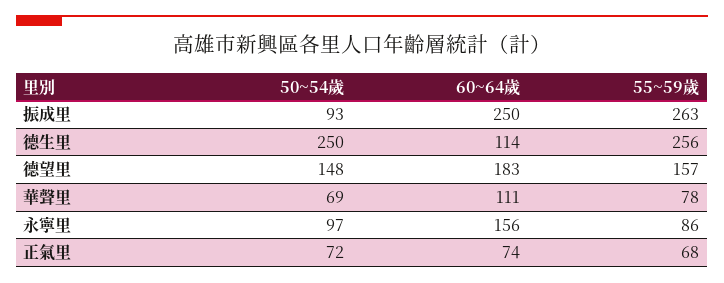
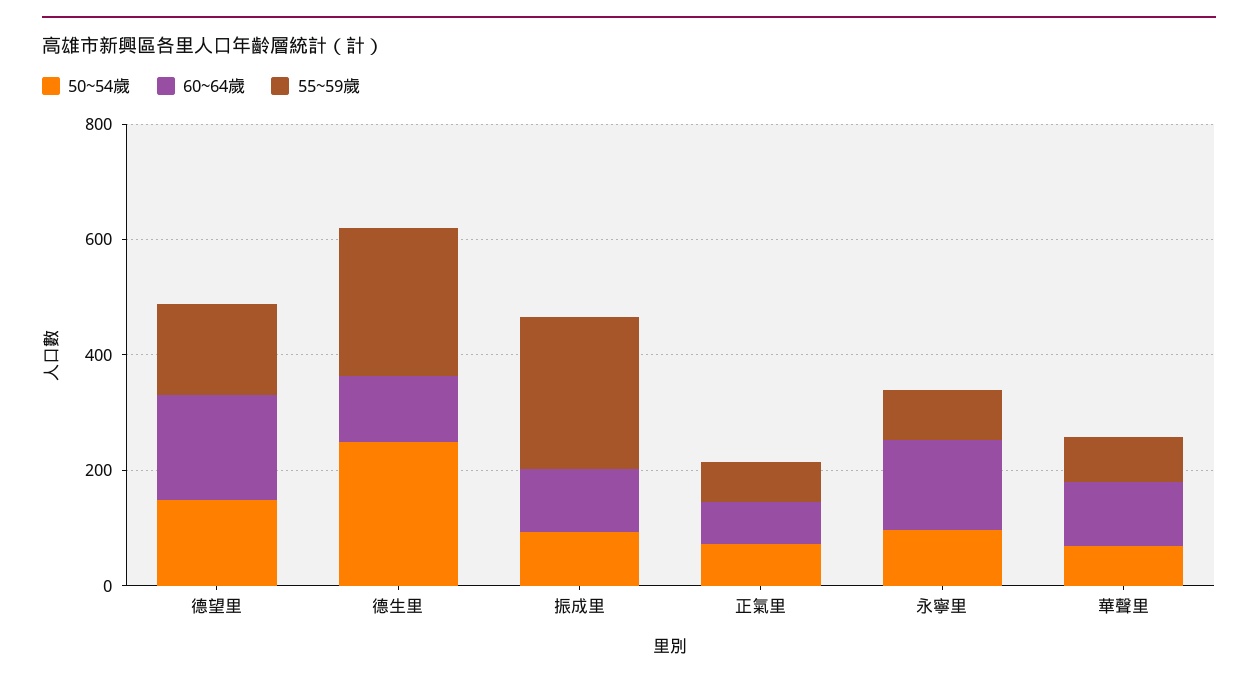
60~64歲, 振成里: 250 -> 100

